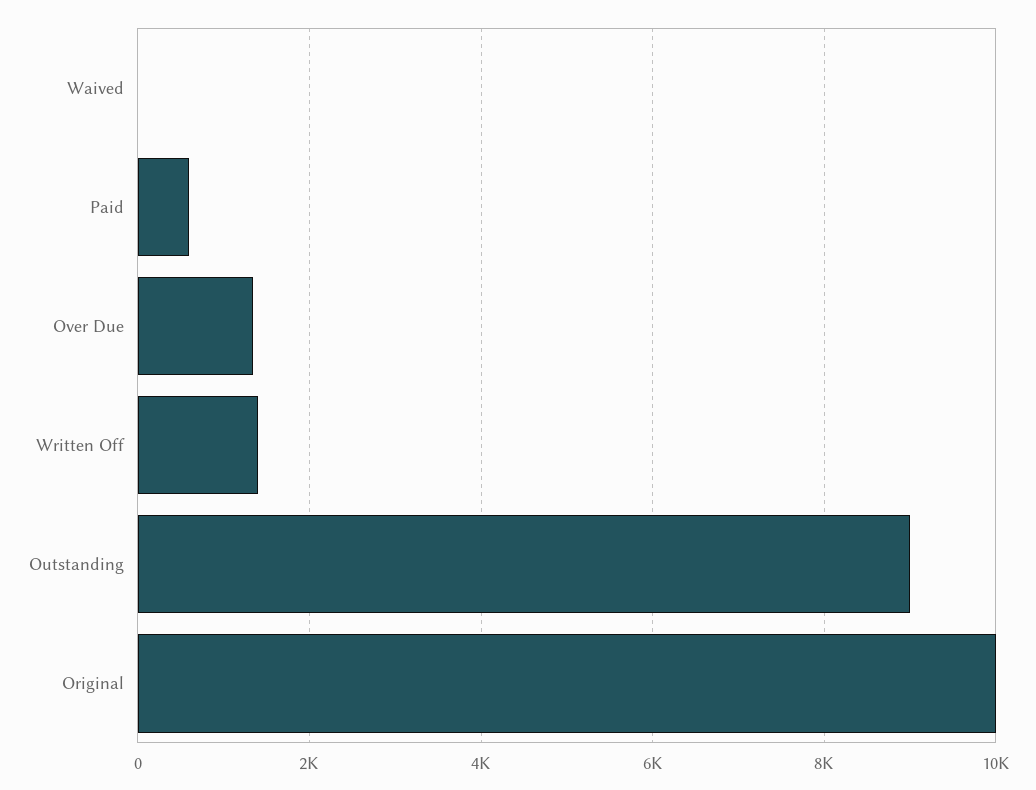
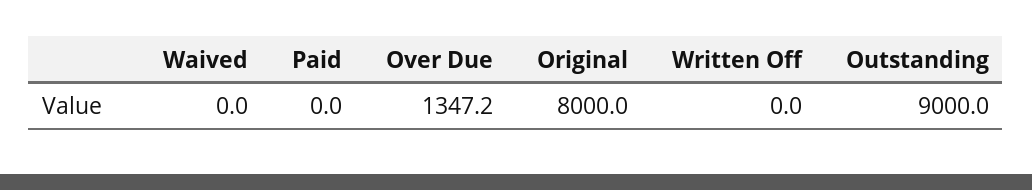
Paid: 600 -> 0
Written Off: 1400 -> 0
Original: 10000 -> 8000

